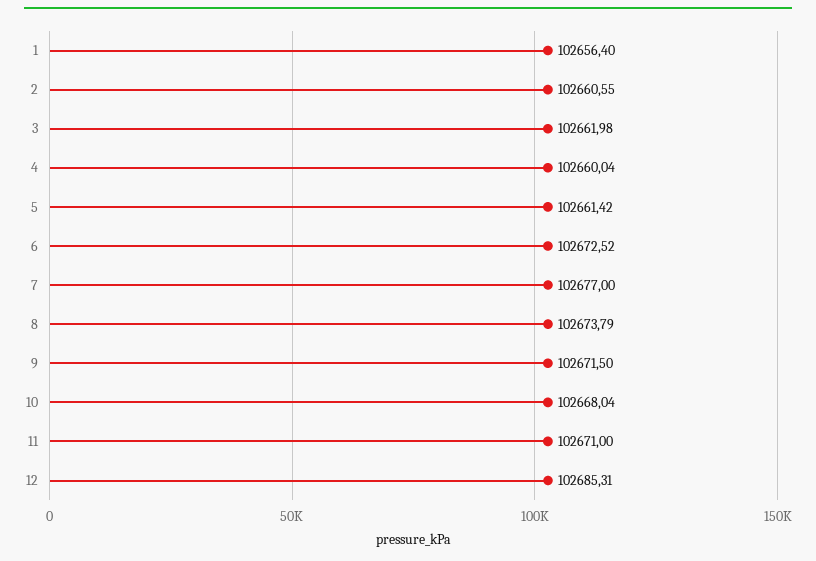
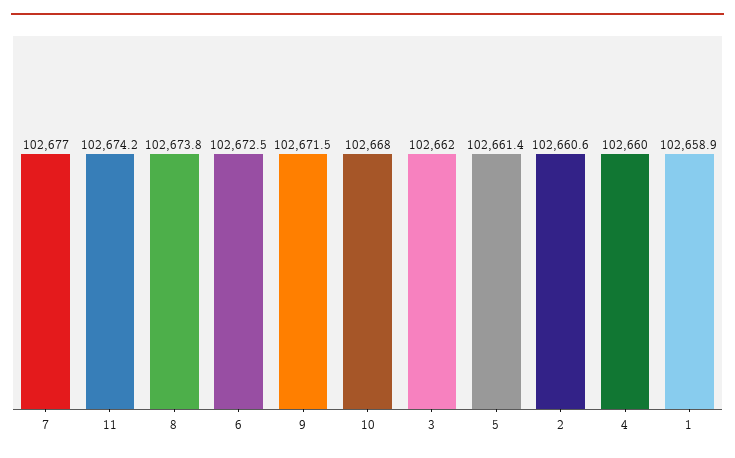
1: 102656.4 -> 102658.9
11: 102671 -> 102674.2
12: 102685.31 -> none

